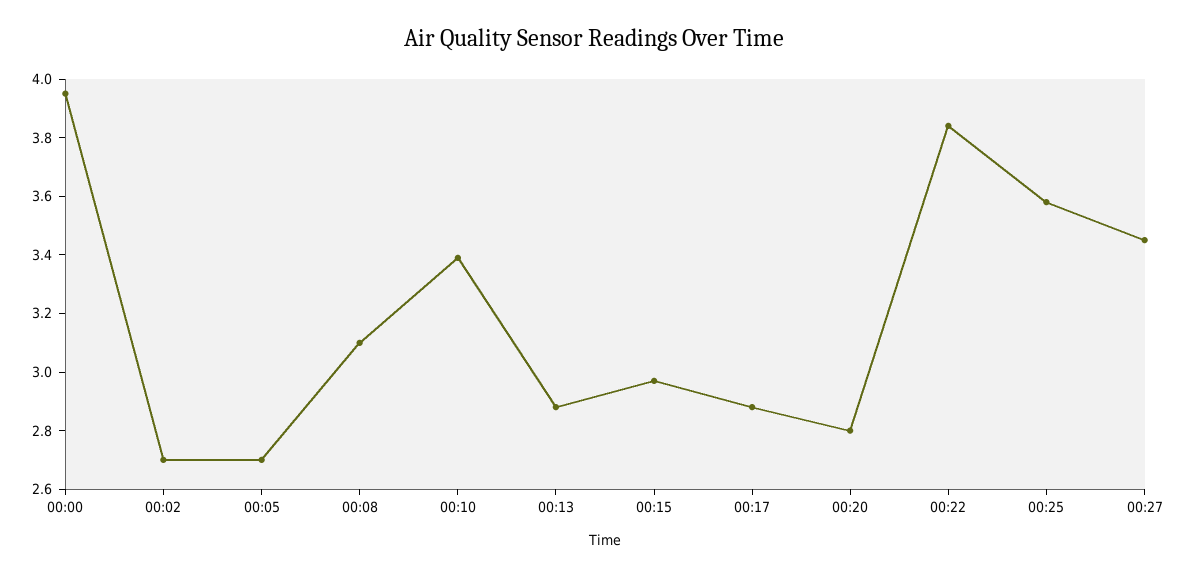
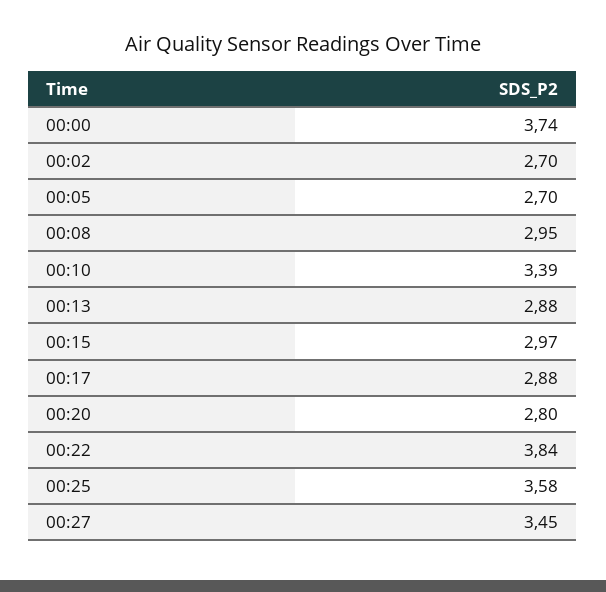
00:00: 3.95 -> 3.74
00:08: 3.1 -> 2.95

